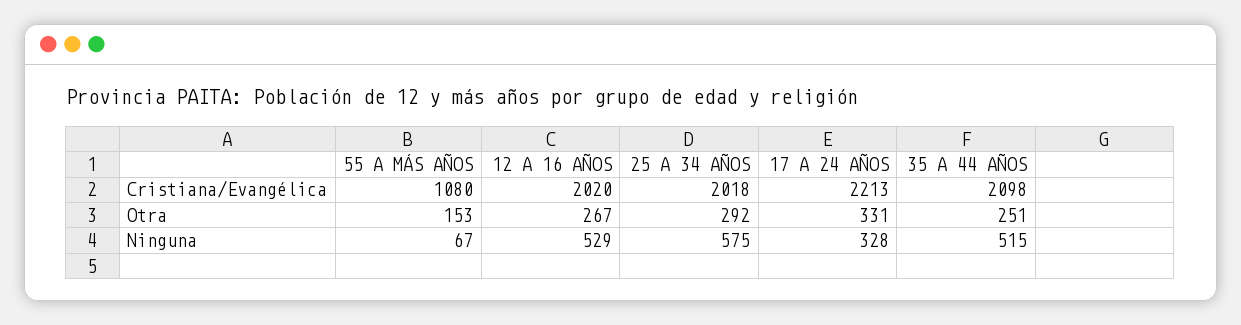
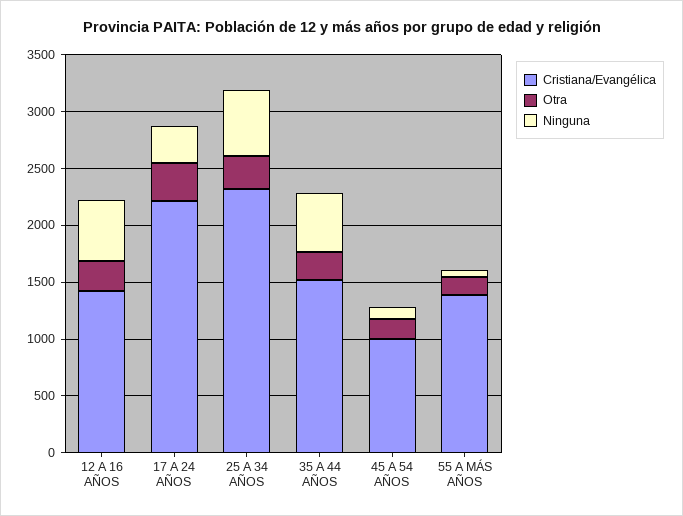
Cristiana/Evangélica, 55 A MÁS AÑOS: 1080 -> 1400
Cristiana/Evangélica, 12 A 16 AÑOS: 2020 -> 1400
Cristiana/Evangélica, 25 A 34 AÑOS: 2018 -> 2300
Cristiana/Evangélica, 35 A 44 AÑOS: 2098 -> 1500
Cristiana/Evangélica, 45 A 54 AÑOS: none -> 1000
Otra, 45 A 54 AÑOS: none -> 200
Ninguna, 45 A 54 AÑOS: none -> 100

